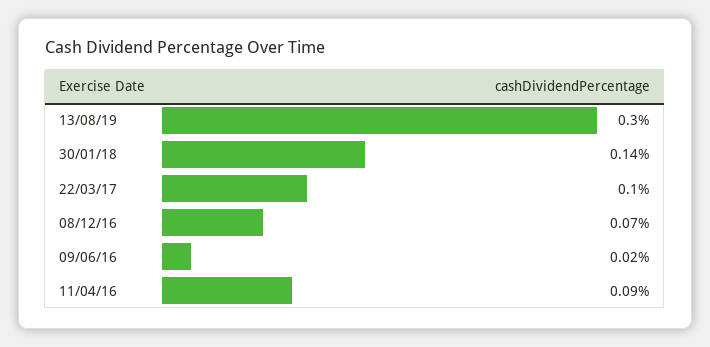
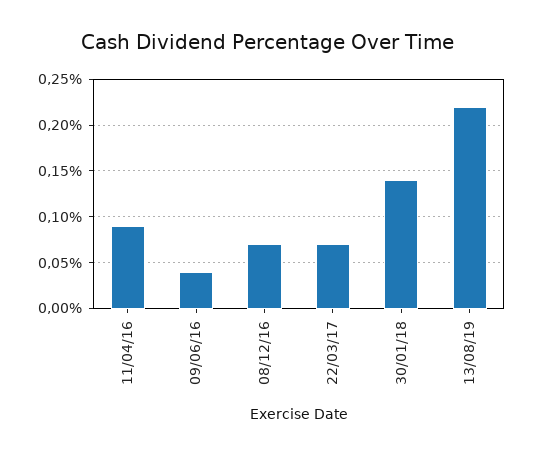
13/08/19: 0.3 -> 0.22
22/03/17: 0.1 -> 0.07
09/06/16: 0.02 -> 0.04

